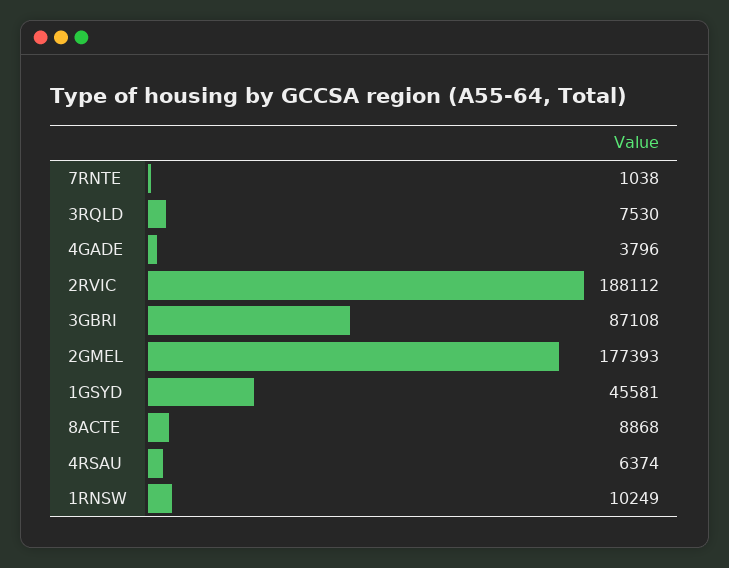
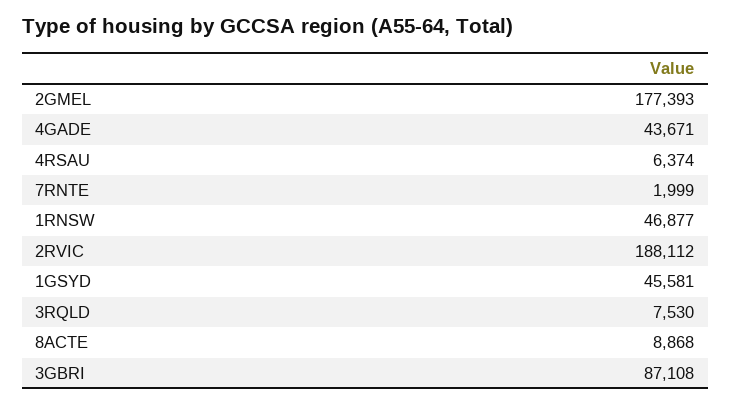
7RNTE: 1038 -> 1999
4GADE: 3796 -> 43671
1RNSW: 10249 -> 46877

